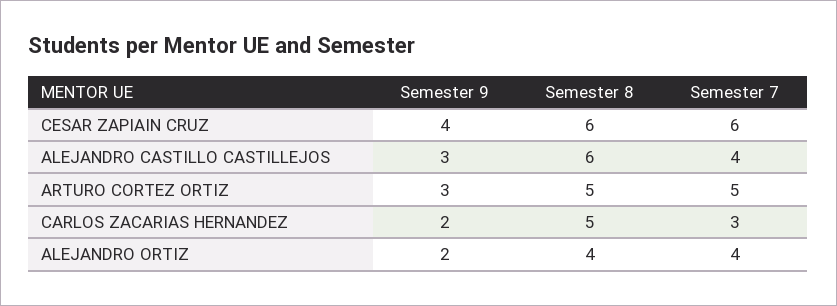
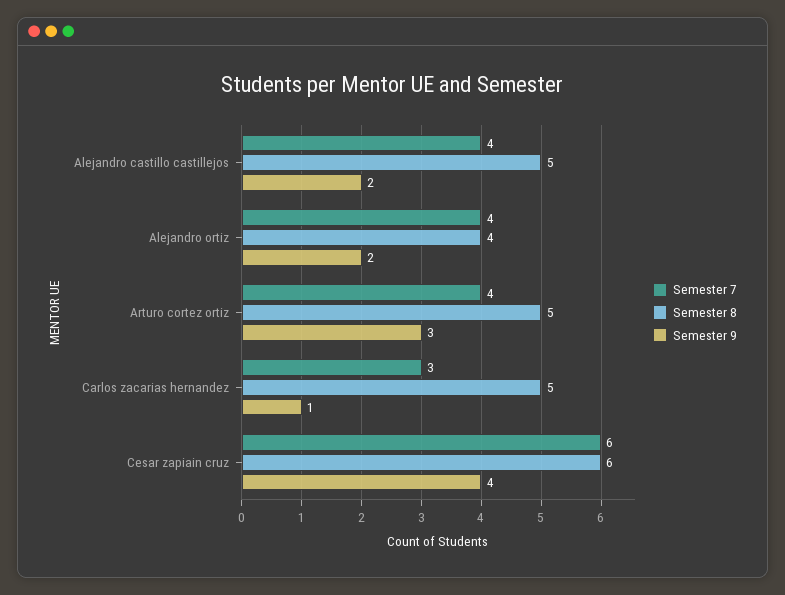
Semester 9, ALEJANDRO CASTILLO CASTILLEJOS: 3 -> 2
Semester 8, ALEJANDRO CASTILLO CASTILLEJOS: 6 -> 5
Semester 7, ARTURO CORTEZ ORTIZ: 5 -> 4
Semester 9, CARLOS ZACARIAS HERNANDEZ: 2 -> 1

